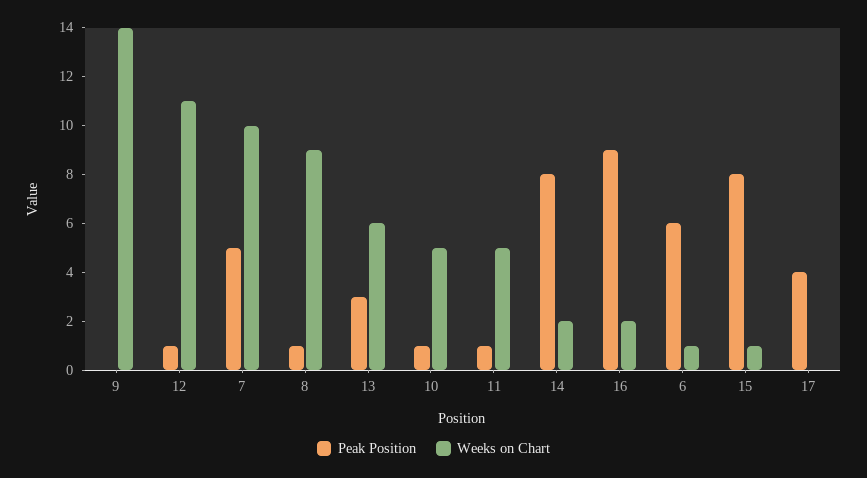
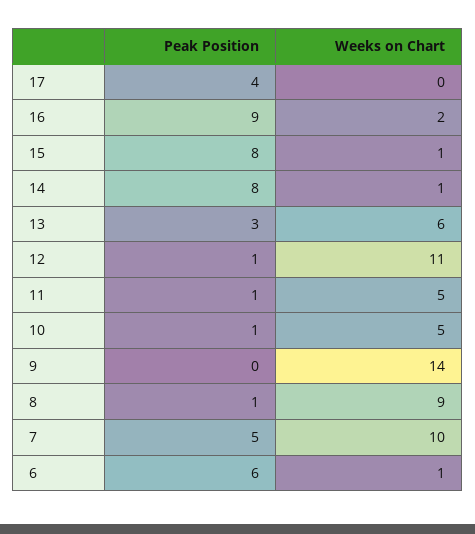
Weeks on Chart, 14: 2 -> 1

